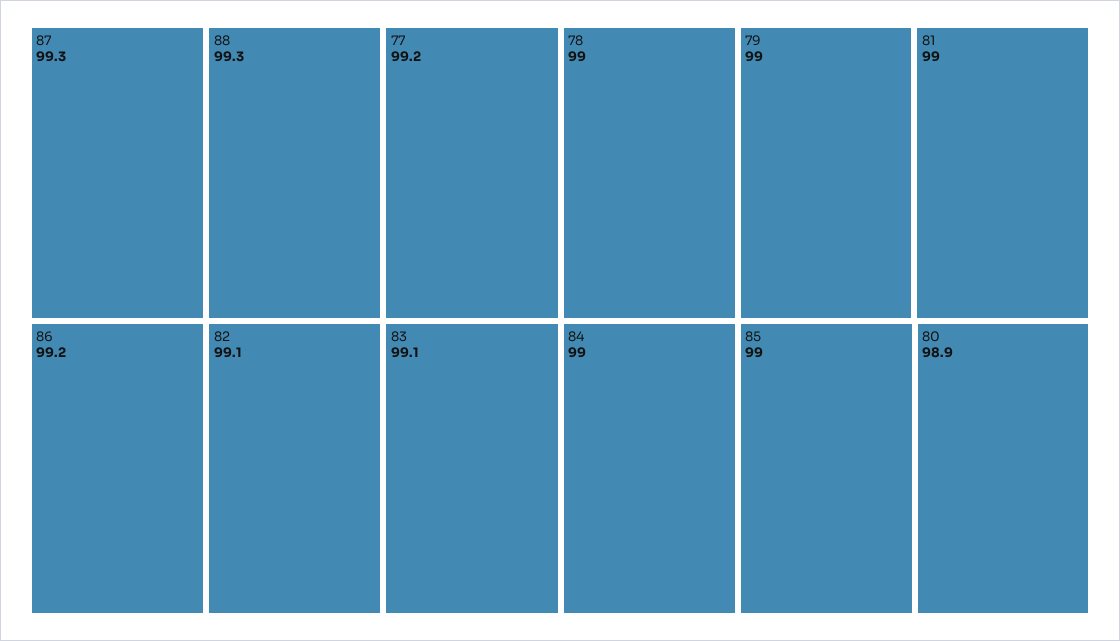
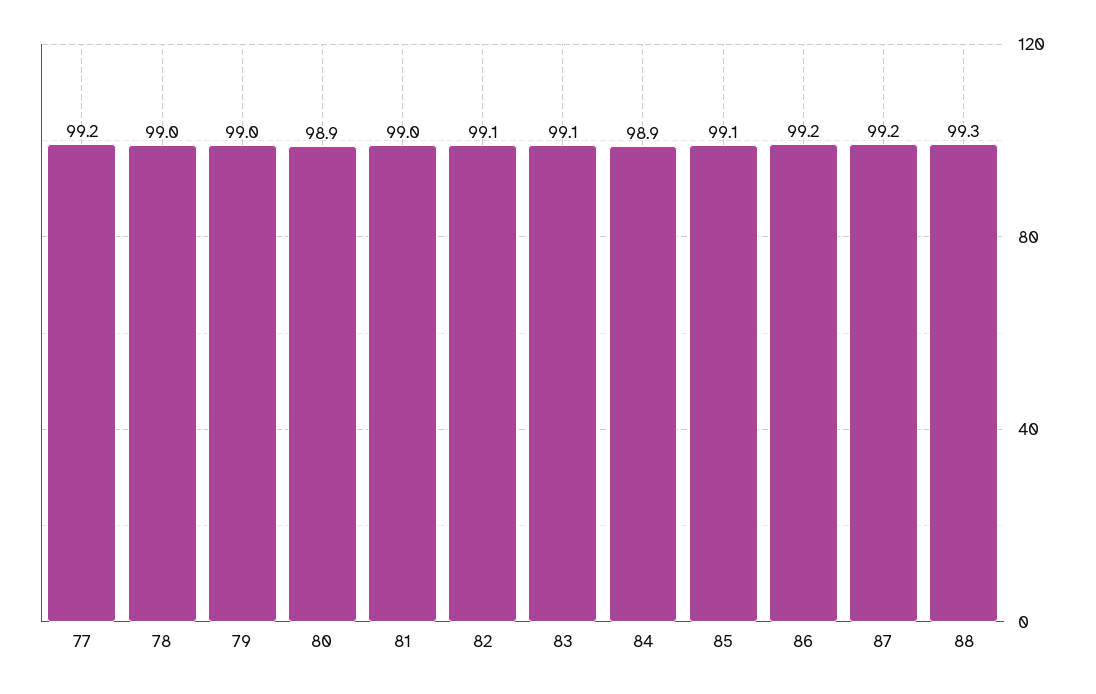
87: 99.3 -> 99.2
84: 99 -> 98.9
85: 99 -> 99.1

